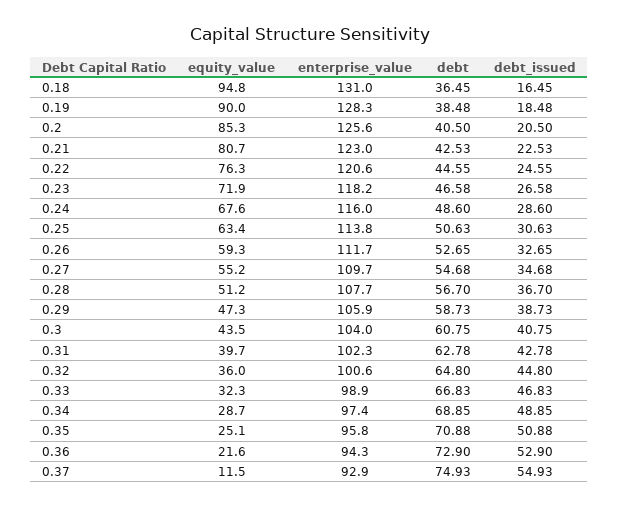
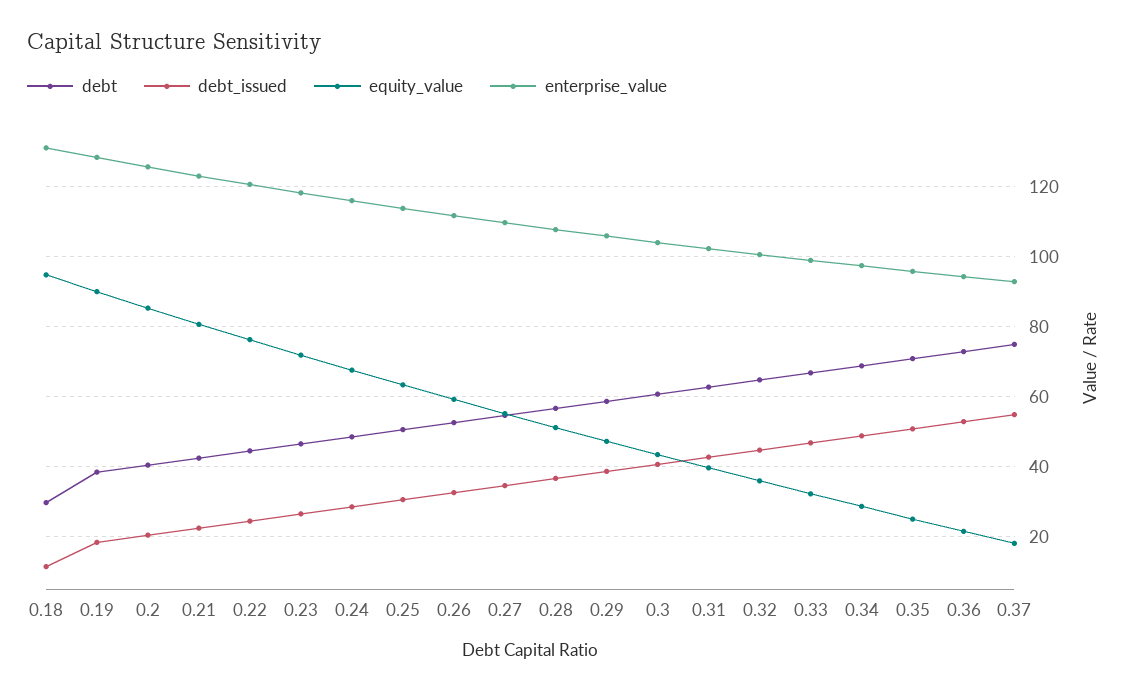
debt, 0.18: 36.45 -> 30
debt_issued, 0.18: 16.45 -> 12
equity_value, 0.37: 11.5 -> 18

